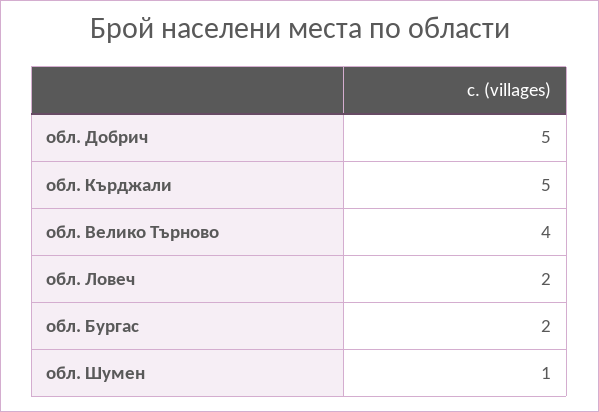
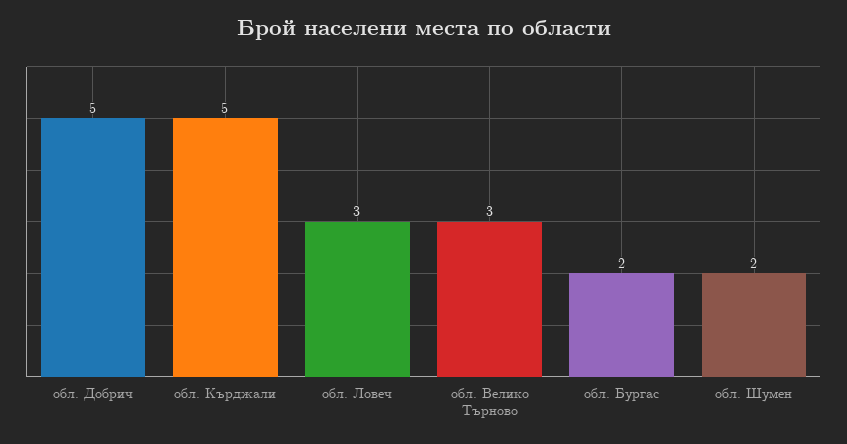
обл. Велико Търново: 4 -> 3
обл. Ловеч: 2 -> 3
обл. Шумен: 1 -> 2

